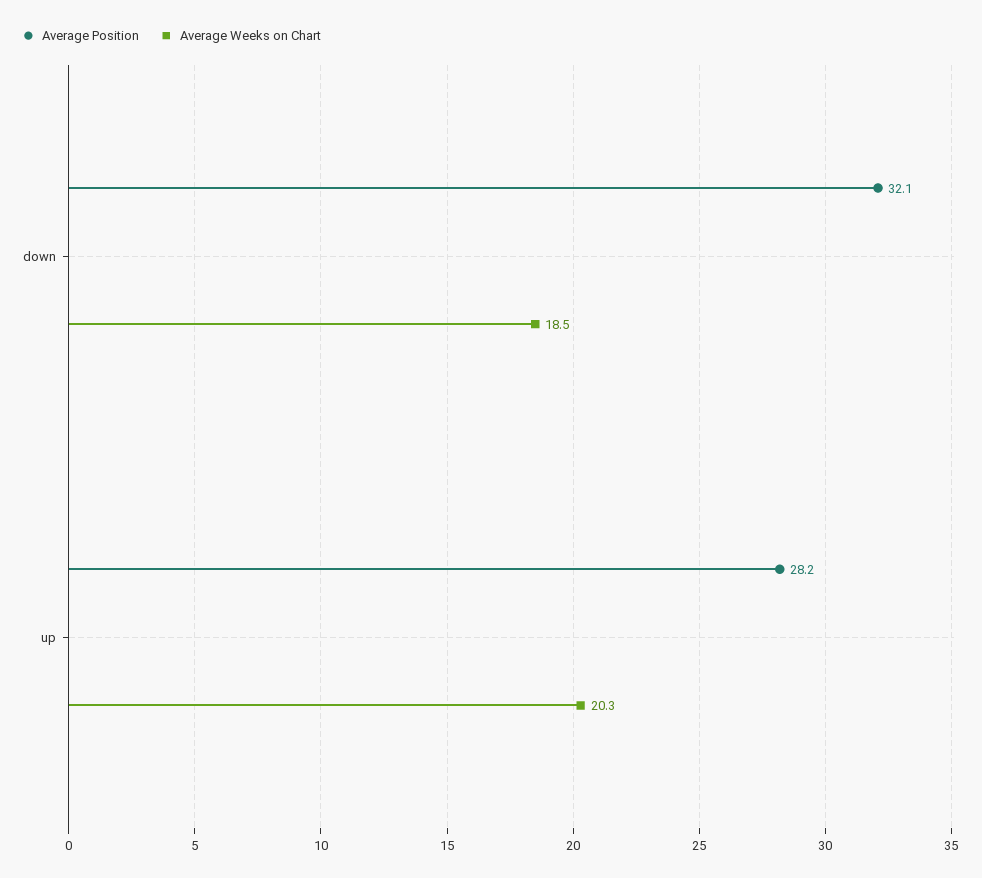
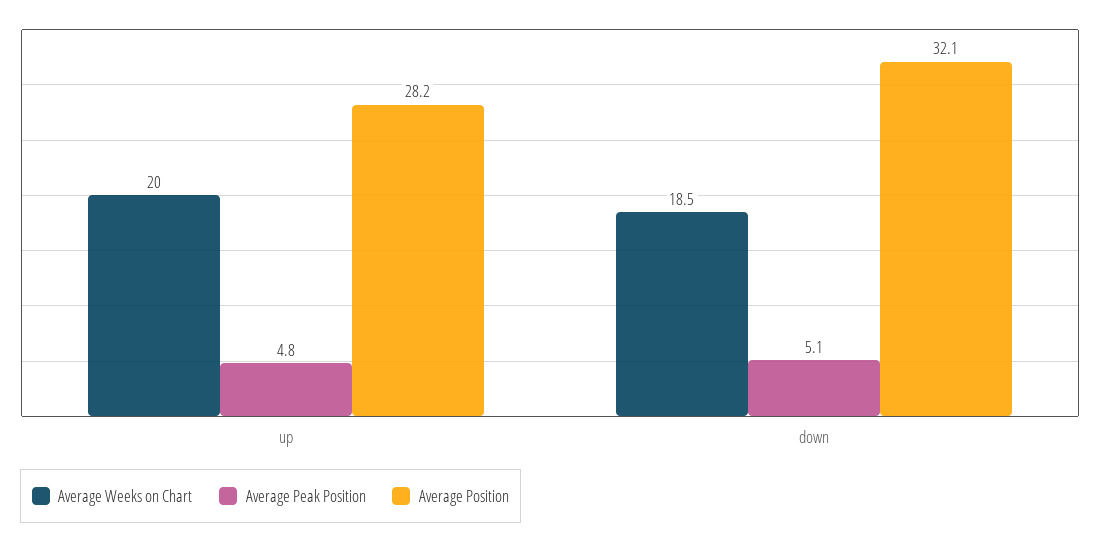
Average Weeks on Chart, up: 20.3 -> 20
Average Peak Position, up: none -> 4.8
Average Peak Position, down: none -> 5.1

